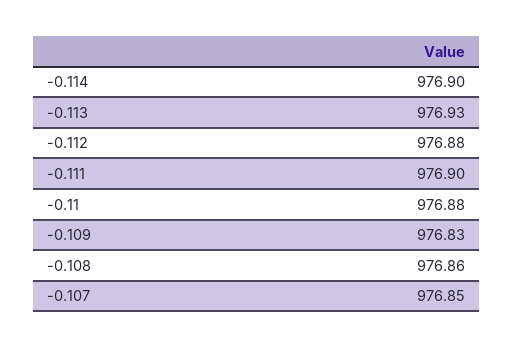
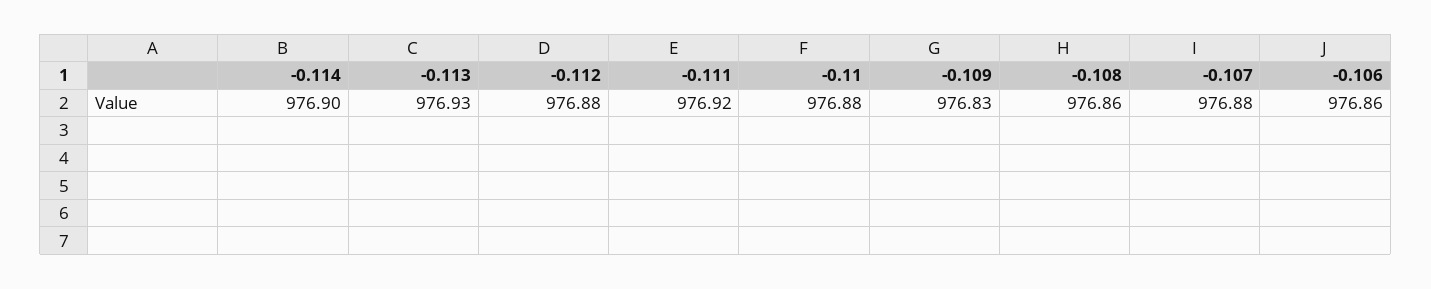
-0.111: 976.9 -> 976.92
-0.107: 976.85 -> 976.88
-0.106: none -> 976.86

